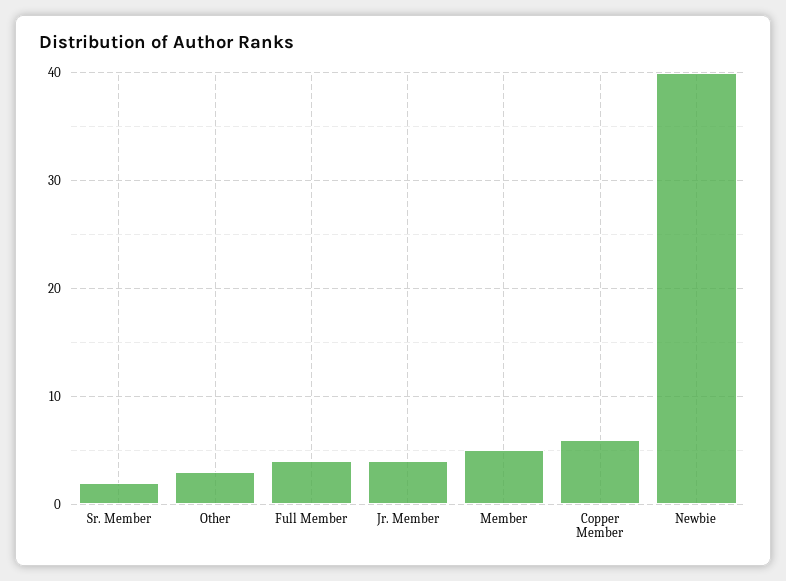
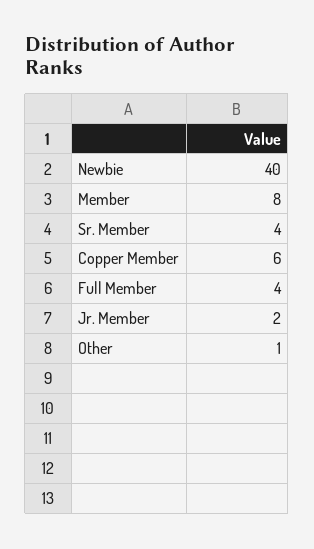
Sr. Member: 2 -> 4
Other: 3 -> 1
Jr. Member: 4 -> 2
Member: 5 -> 8

